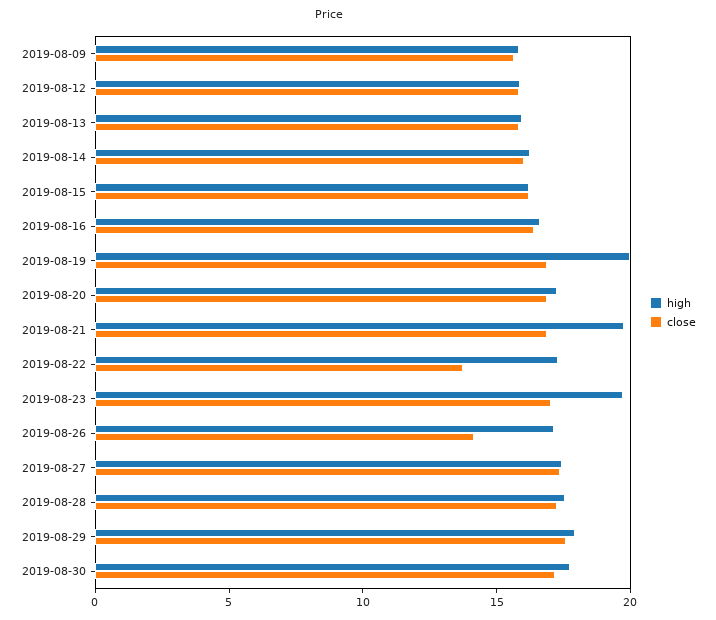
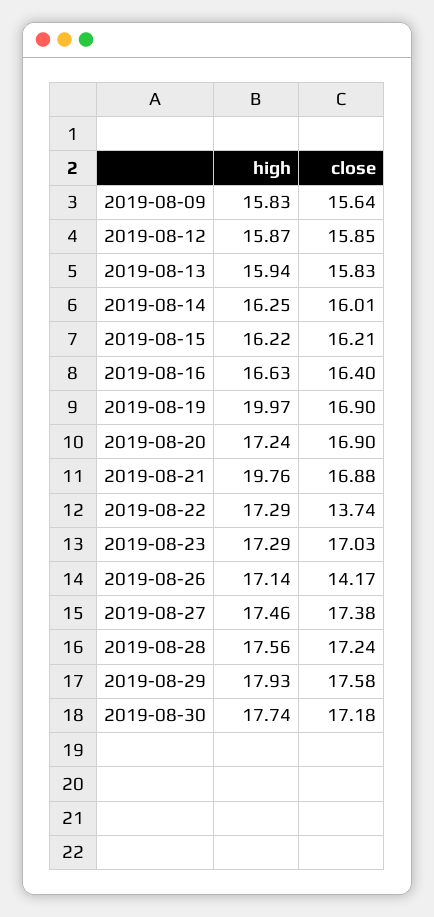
high, 2019-08-23: 20 -> 17.29

